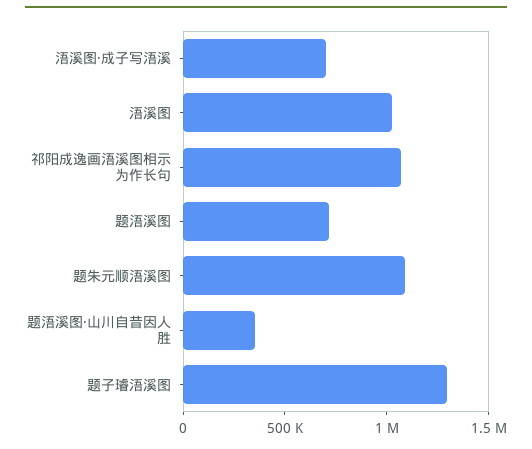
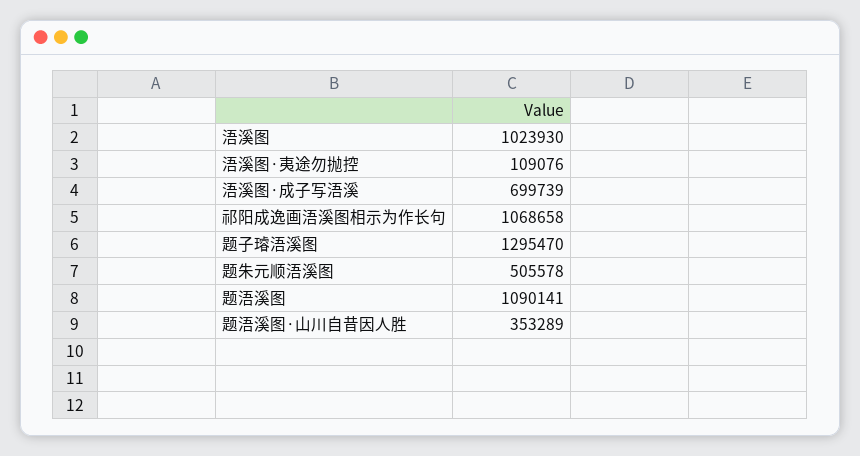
题浯溪图: 700000 -> 1090141
题朱元顺浯溪图: 1100000 -> 505578
浯溪图·夷途勿抛控: none -> 109076

